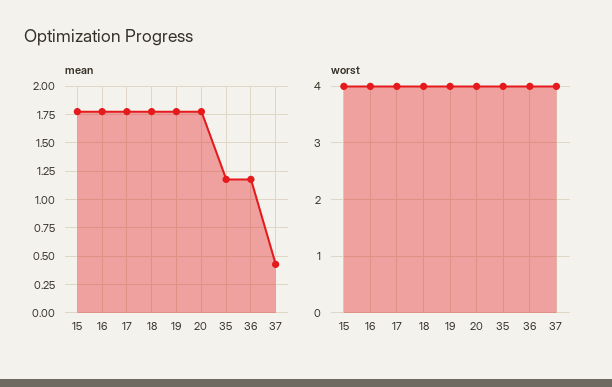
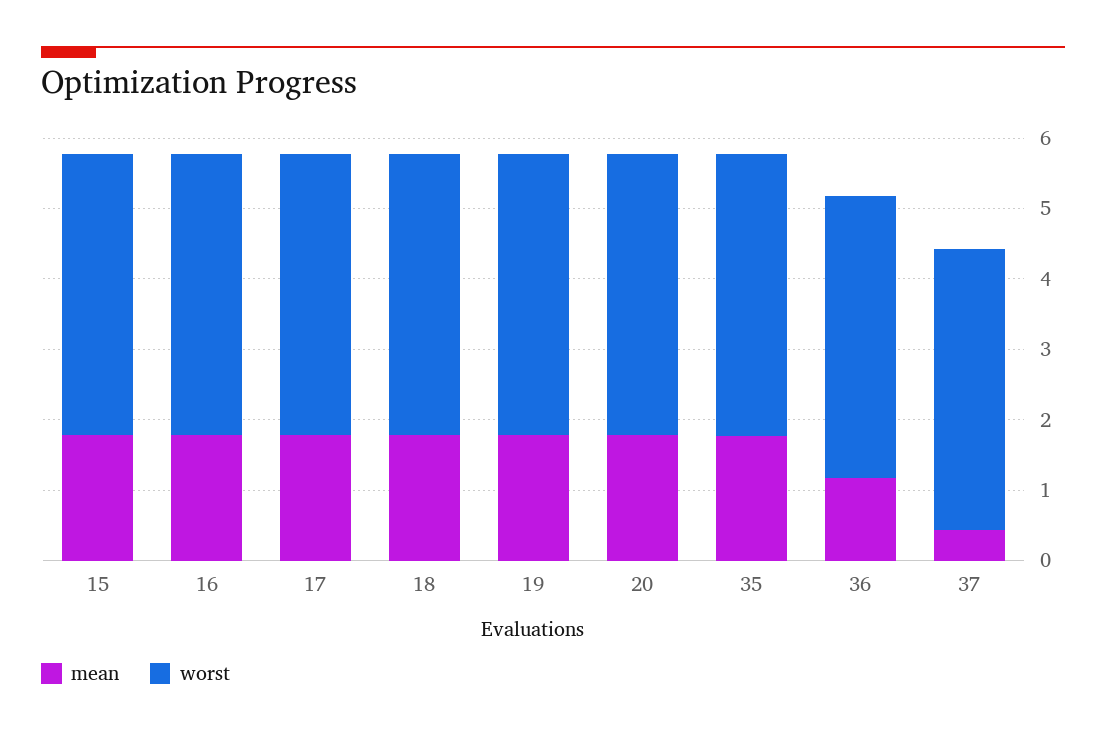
mean, 35: 1.25 -> 1.8

